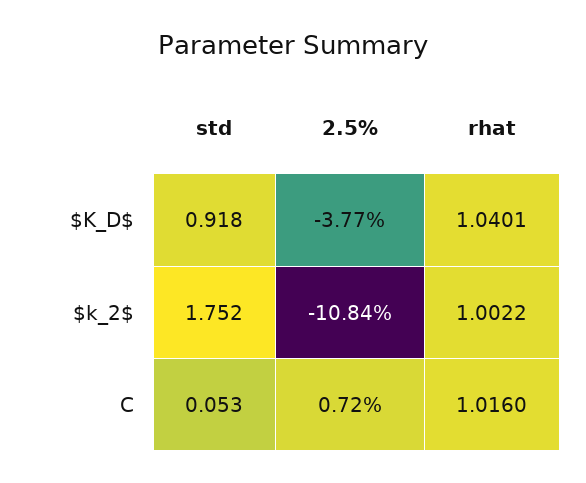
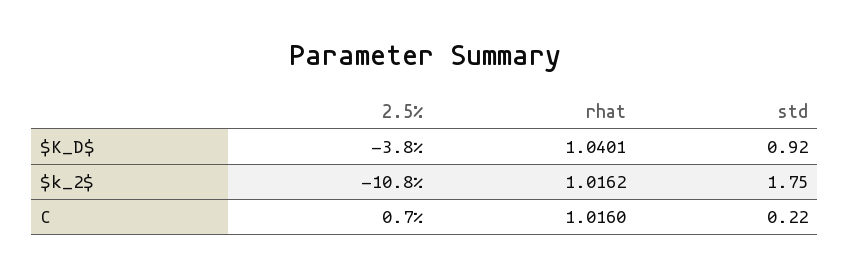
rhat, $k_2$: 1.0022 -> 1.0162
std, C: 0.053 -> 0.22

